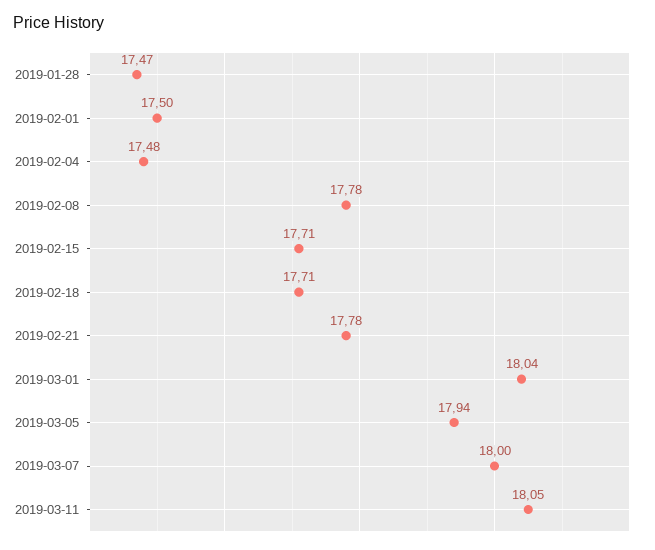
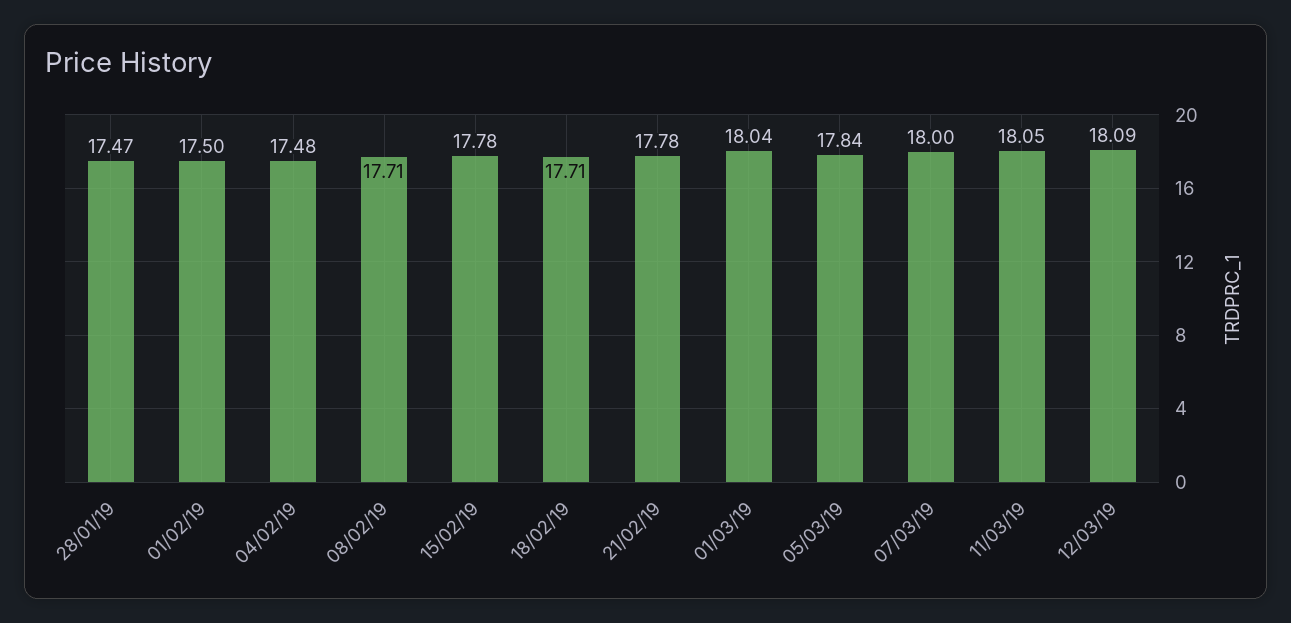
2019-02-08: 17.78 -> 17.71
2019-02-15: 17.71 -> 17.78
2019-03-05: 17.94 -> 17.84
12/03/19: none -> 18.09

